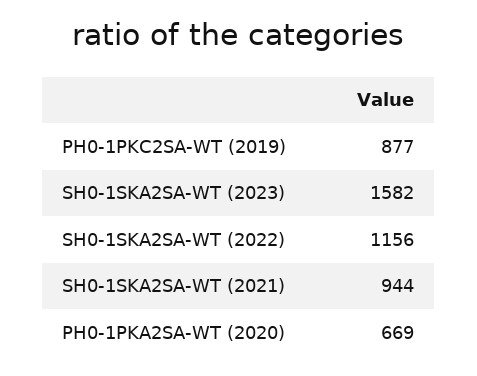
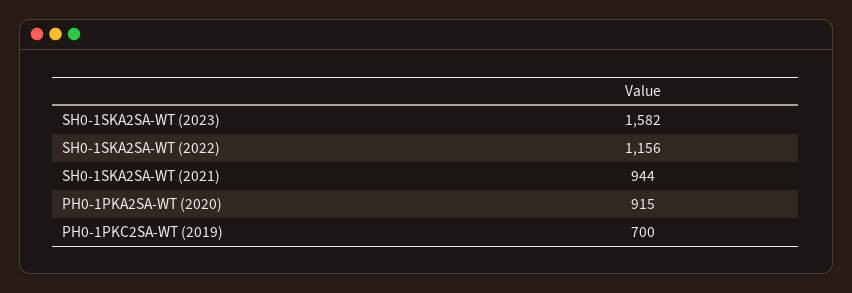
PH0-1PKC2SA-WT (2019): 877 -> 700
PH0-1PKA2SA-WT (2020): 669 -> 915

